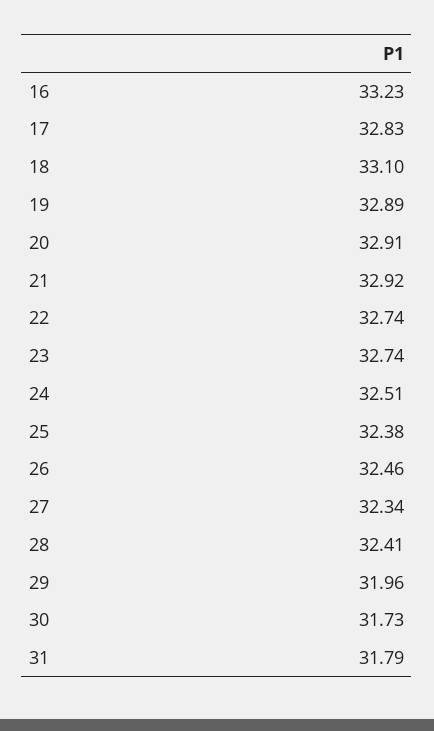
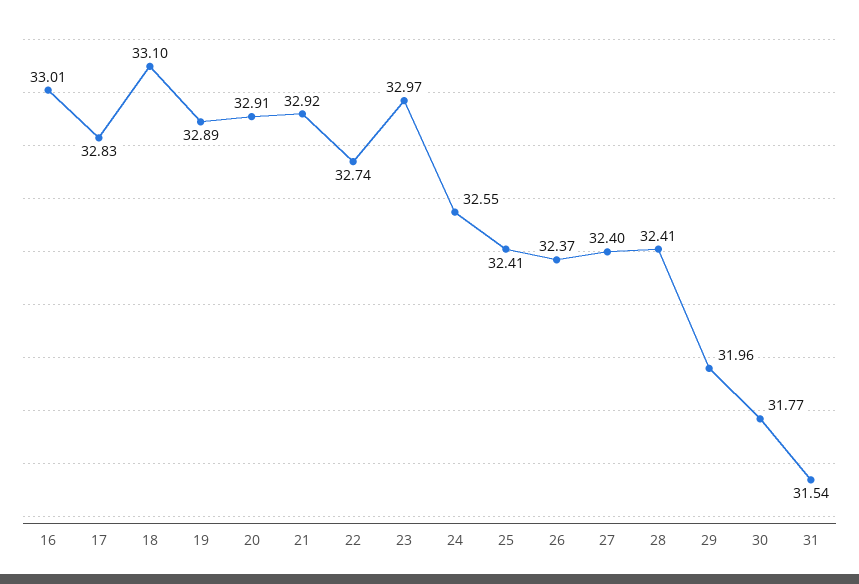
16: 33.23 -> 33.01
23: 32.74 -> 32.97
24: 32.51 -> 32.55
25: 32.38 -> 32.41
26: 32.46 -> 32.37
27: 32.34 -> 32.4
30: 31.73 -> 31.77
31: 31.79 -> 31.54

